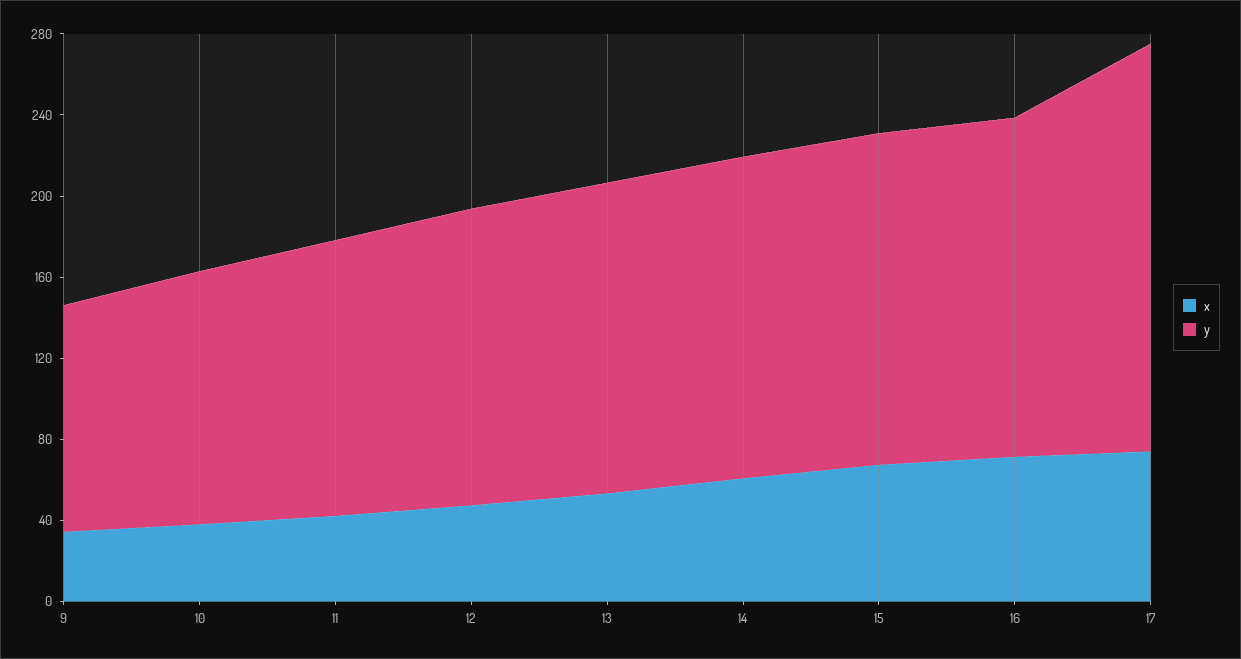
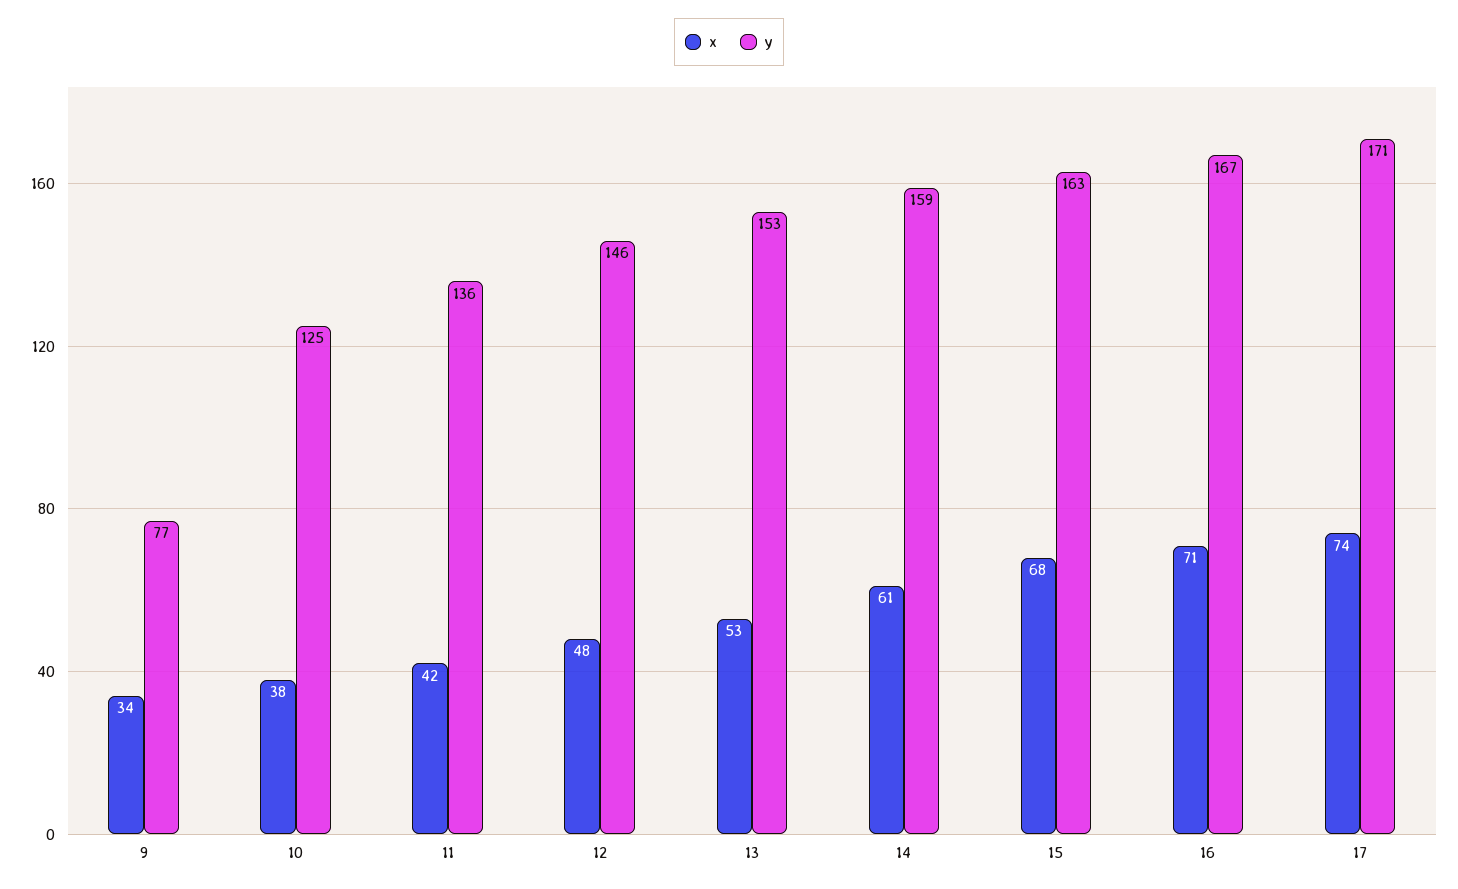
y, 9: 110 -> 77
y, 17: 200 -> 171

